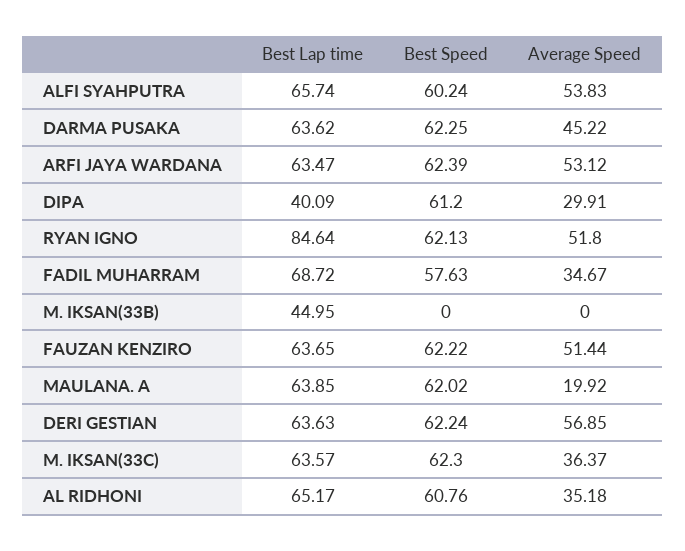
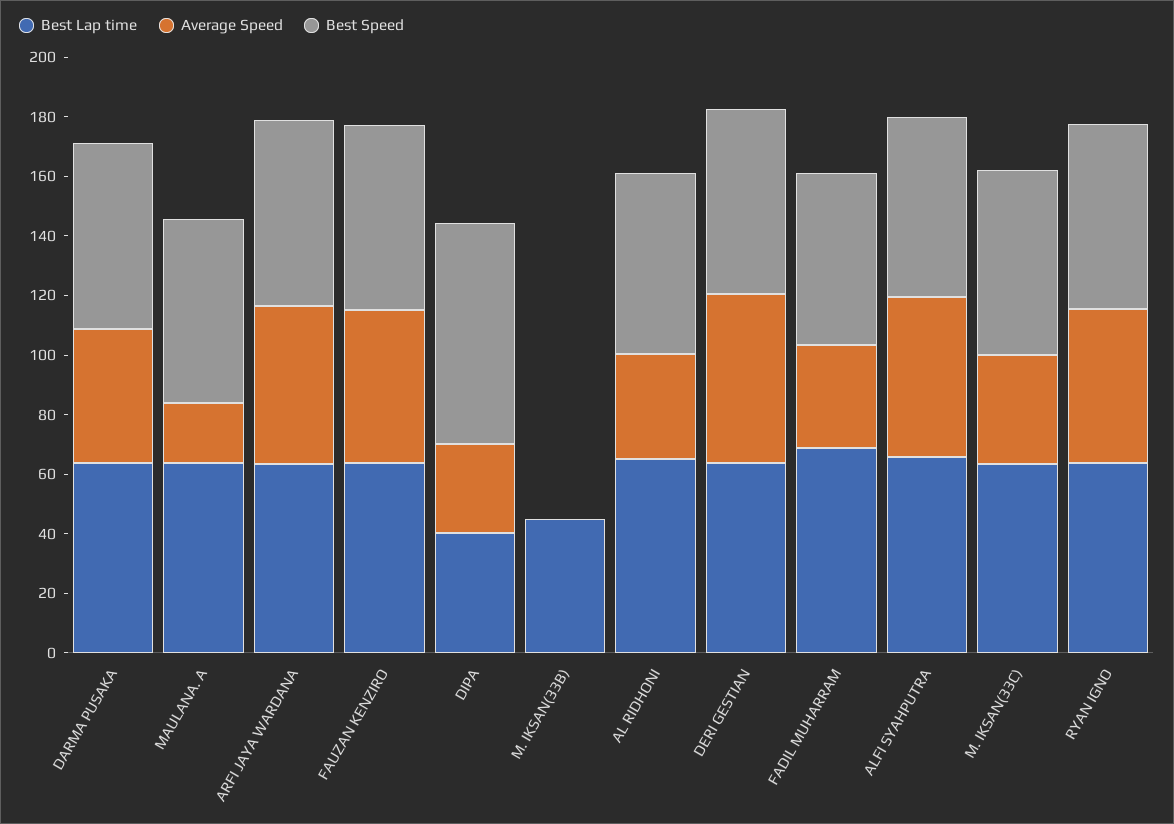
Best Speed, DIPA: 61.2 -> 75
Best Lap time, RYAN IGNO: 84.64 -> 65

